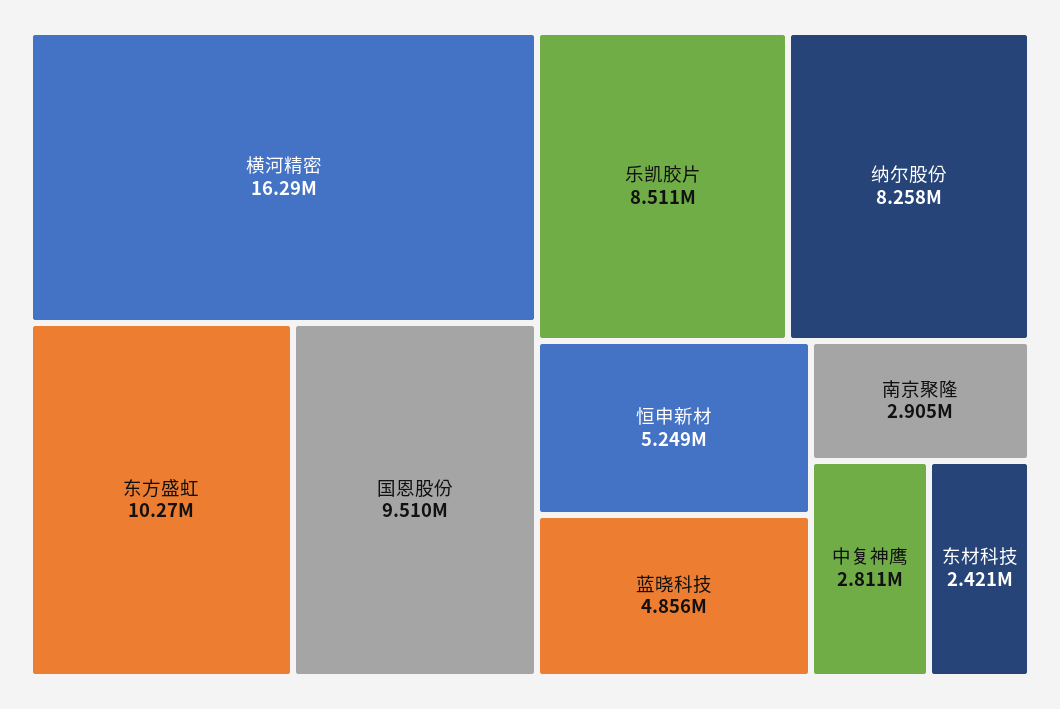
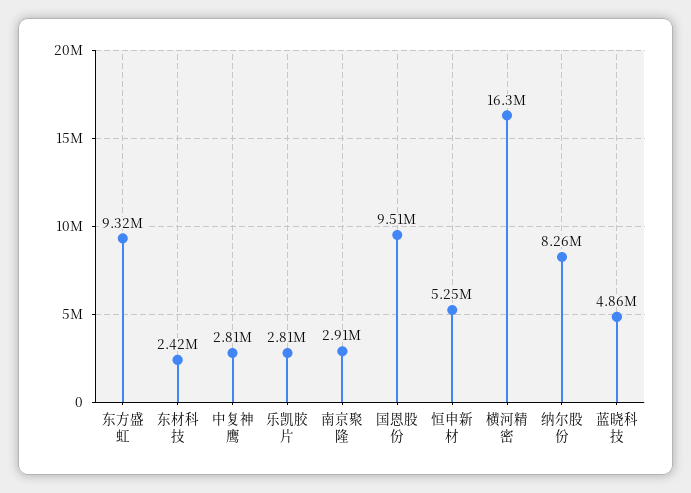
东方盛虹: 10270000 -> 9320000
乐凯胶片: 8511000 -> 2810000

